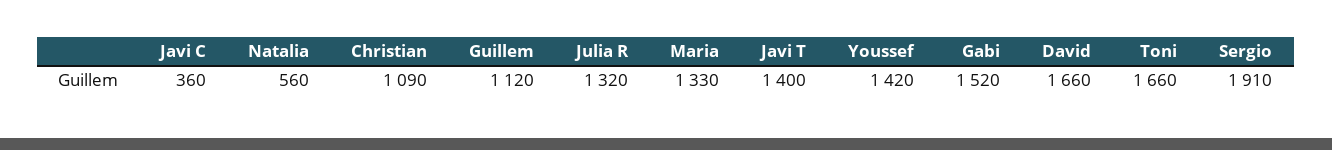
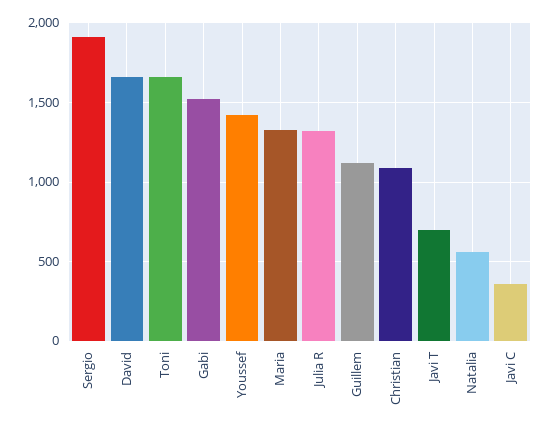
Javi T: 1400 -> 700

